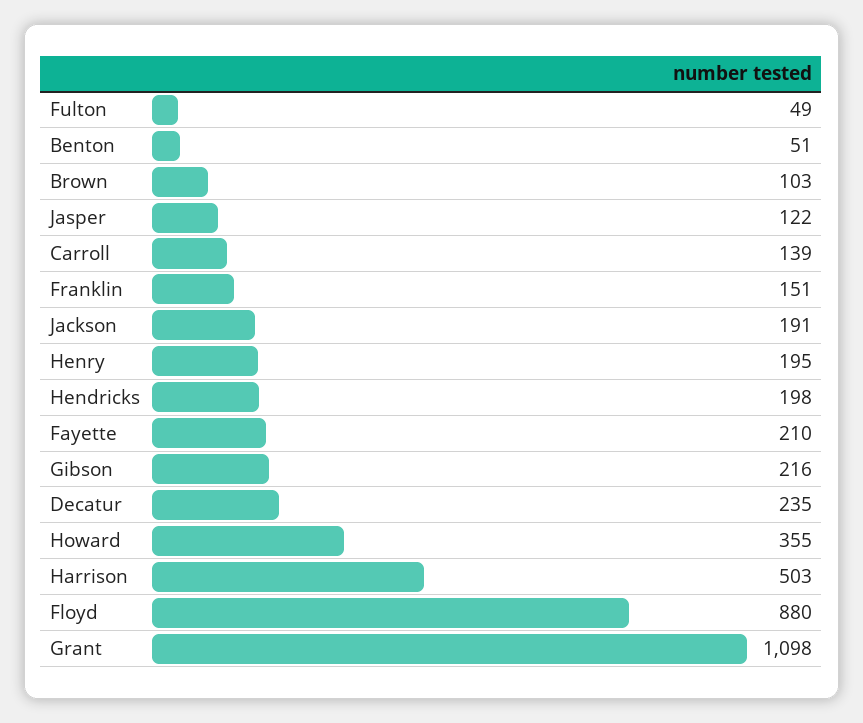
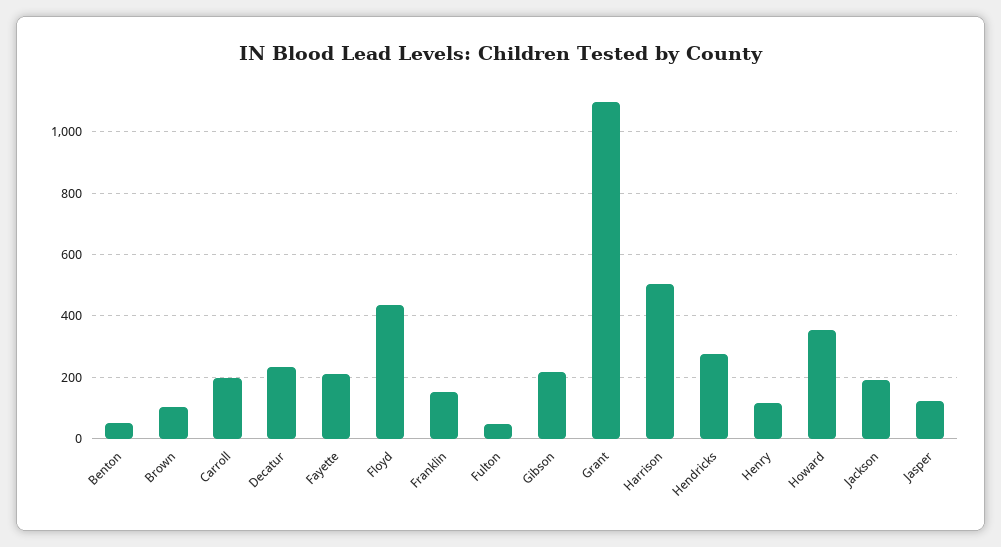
Carroll: 139 -> 200
Henry: 195 -> 120
Hendricks: 198 -> 280
Floyd: 880 -> 440

